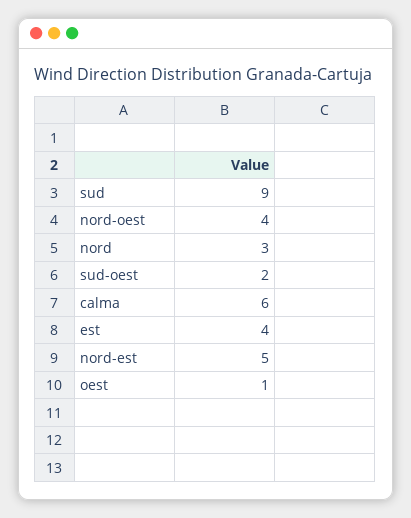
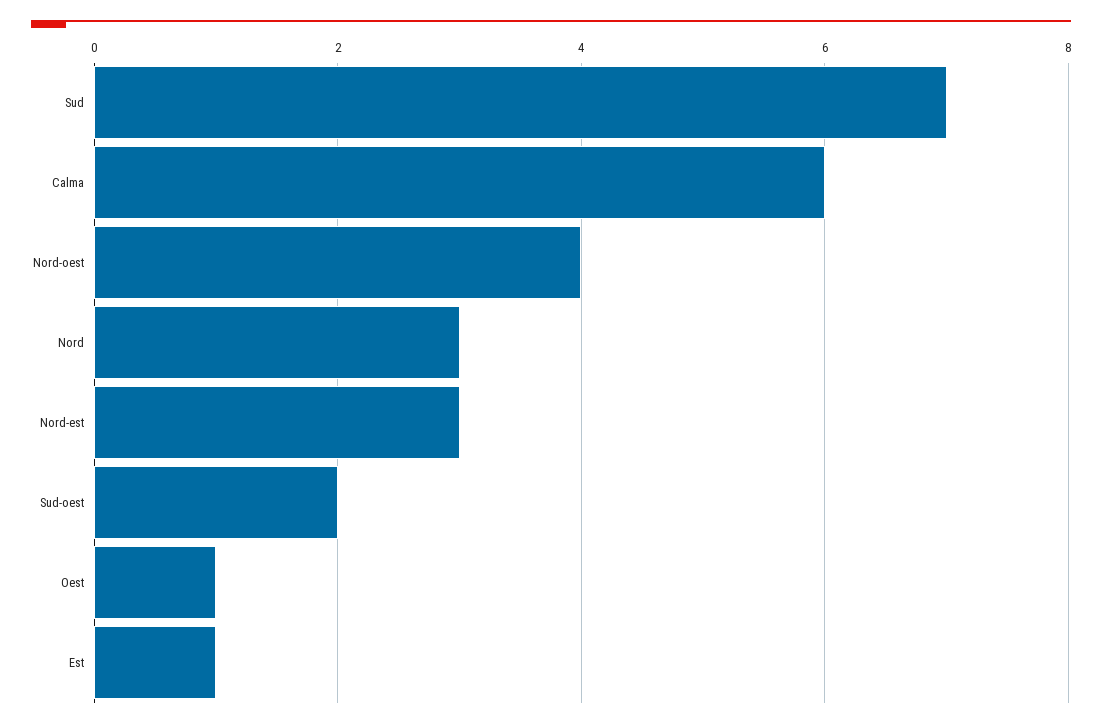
sud: 9 -> 7
est: 4 -> 1
nord-est: 5 -> 3

